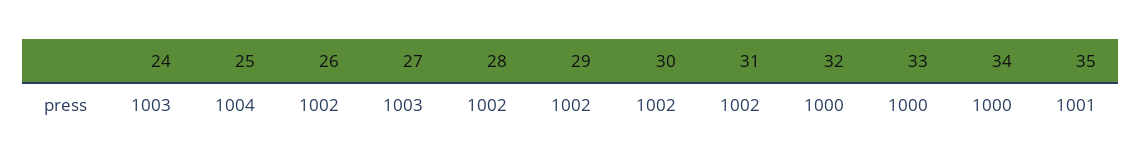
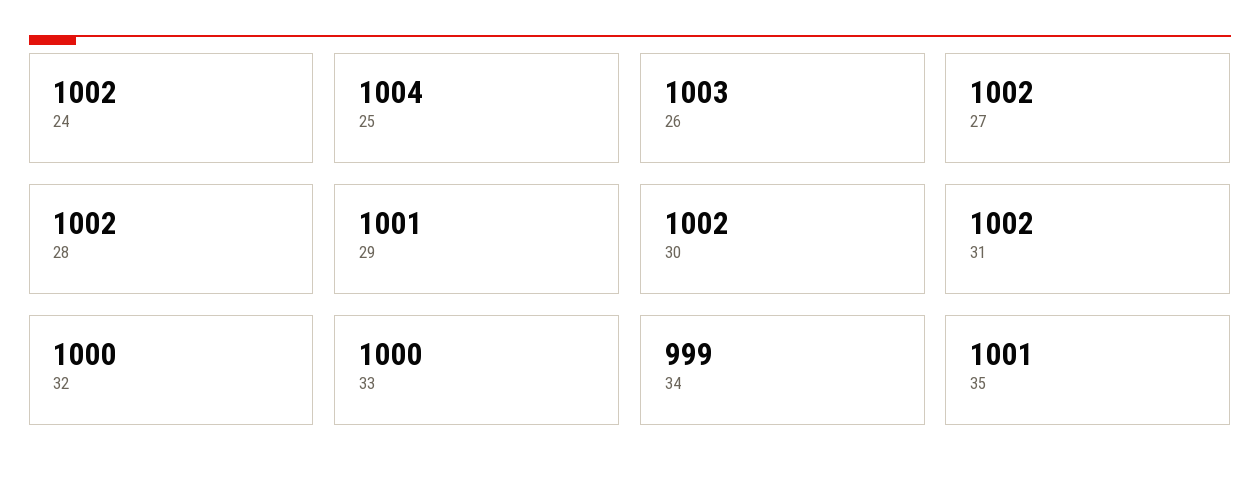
24: 1003 -> 1002
26: 1002 -> 1003
27: 1003 -> 1002
29: 1002 -> 1001
34: 1000 -> 999

